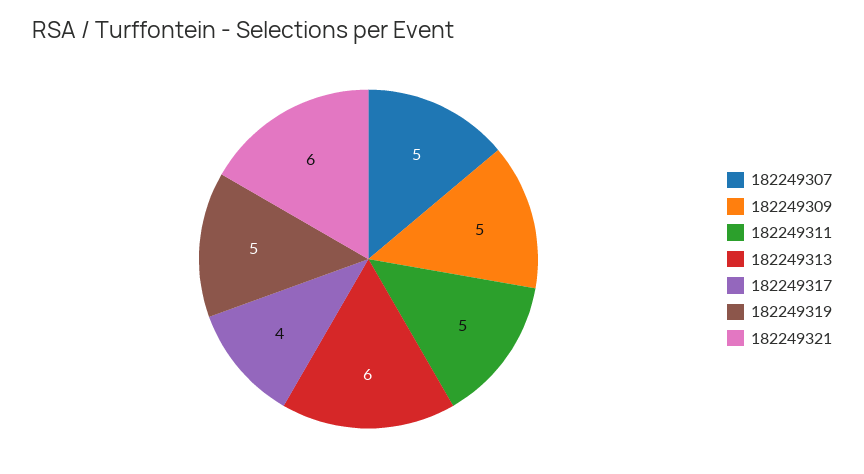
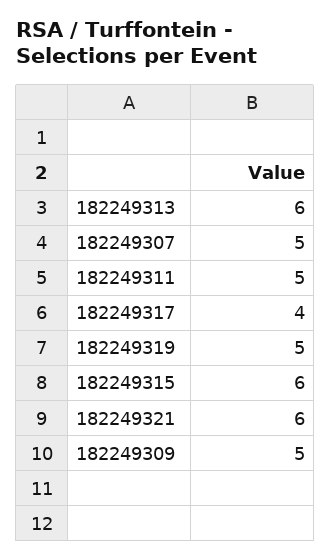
182249315: none -> 6

